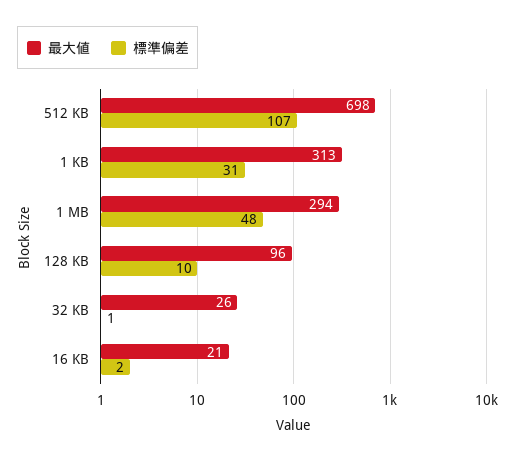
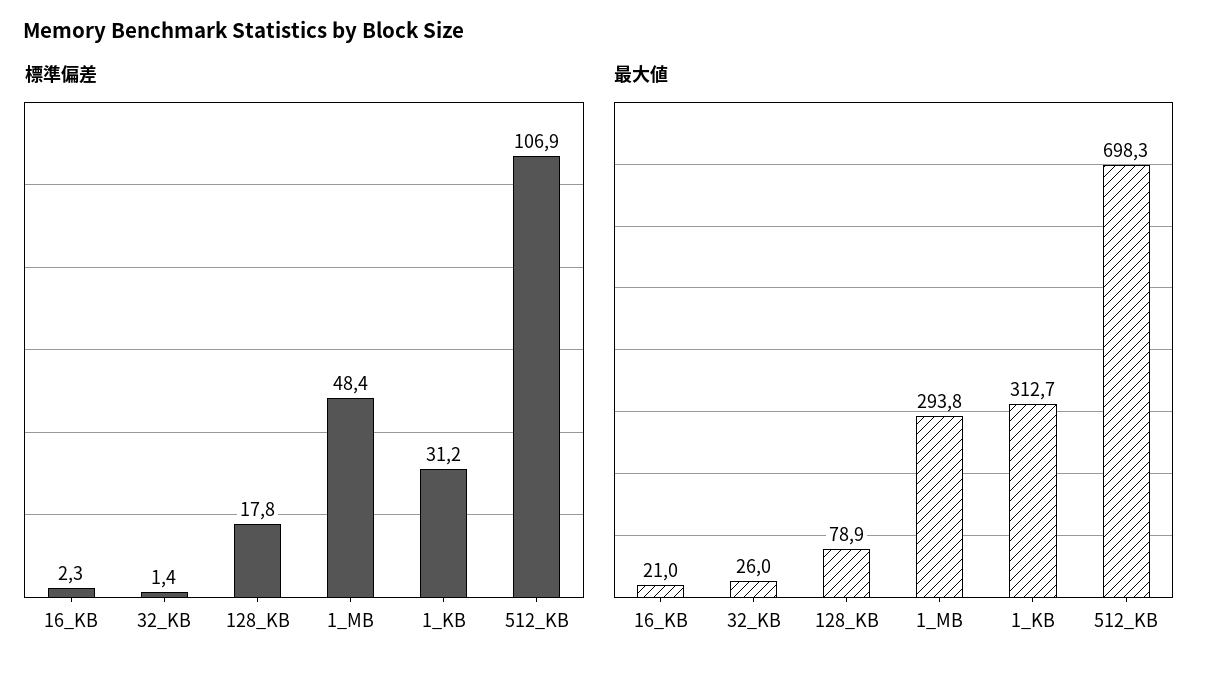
最大値, 128 KB: 96 -> 78.9
標準偏差, 128 KB: 10 -> 17.8

